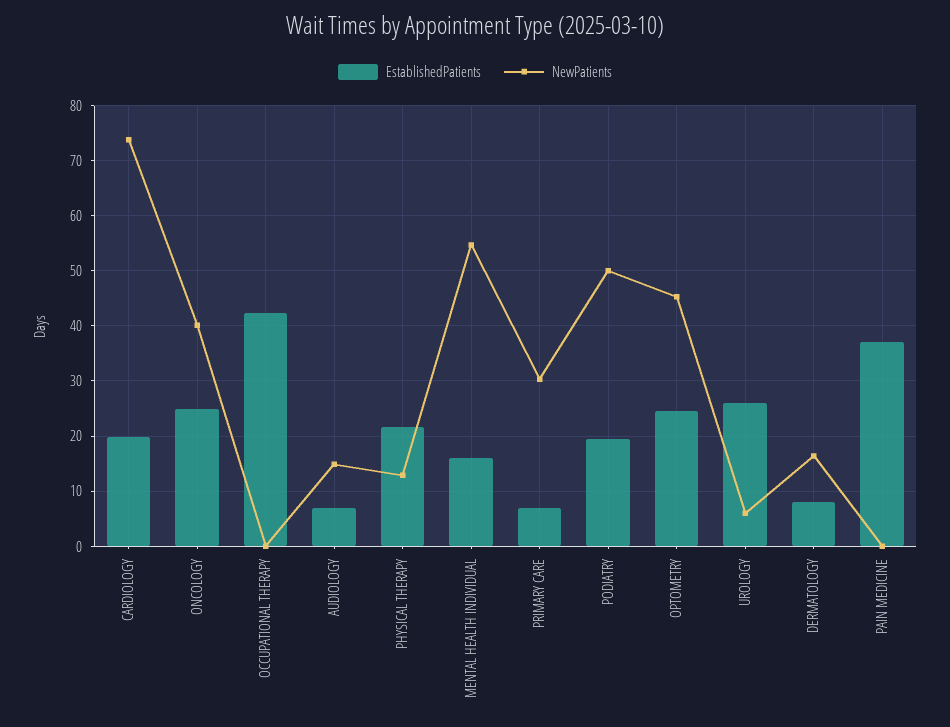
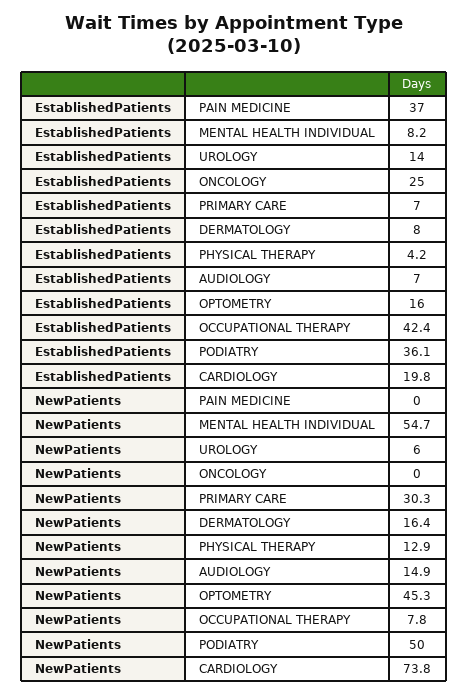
NewPatients, ONCOLOGY: 40 -> 0
NewPatients, OCCUPATIONAL THERAPY: 0 -> 7.8
EstablishedPatients, PHYSICAL THERAPY: 22 -> 4.2
EstablishedPatients, MENTAL HEALTH INDIVIDUAL: 16 -> 8.2
EstablishedPatients, PODIATRY: 20 -> 36.1
EstablishedPatients, OPTOMETRY: 24 -> 16
EstablishedPatients, UROLOGY: 26 -> 14

